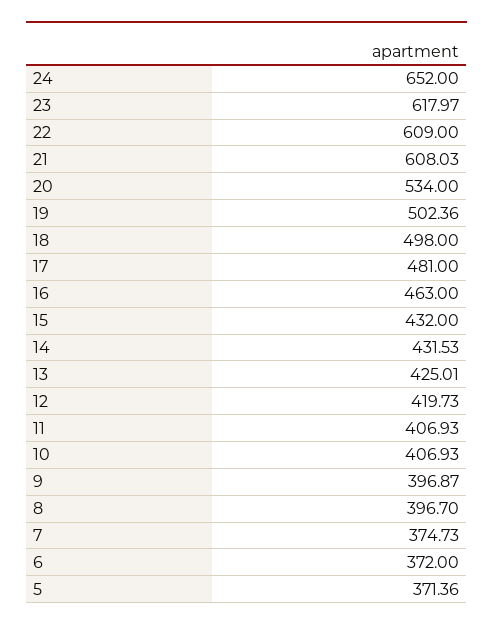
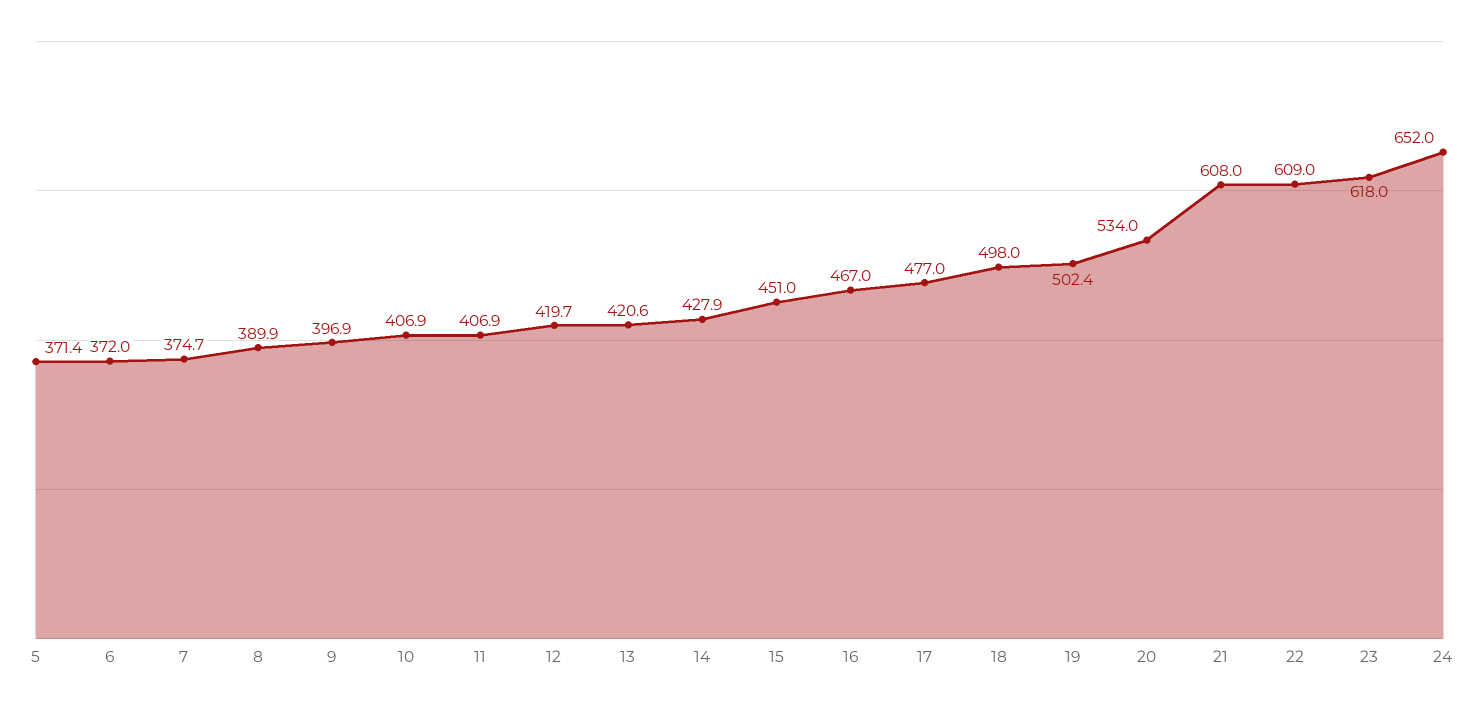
17: 481 -> 477
16: 463 -> 467
15: 432 -> 451
14: 431.53 -> 427.9
13: 425.01 -> 420.6
8: 396.7 -> 389.9

